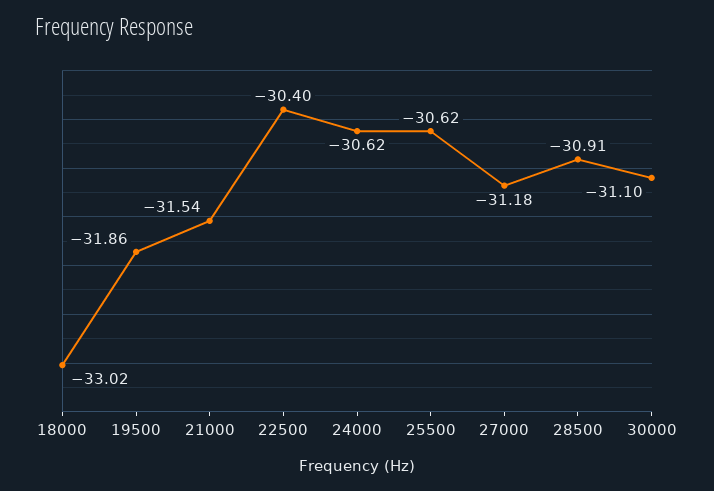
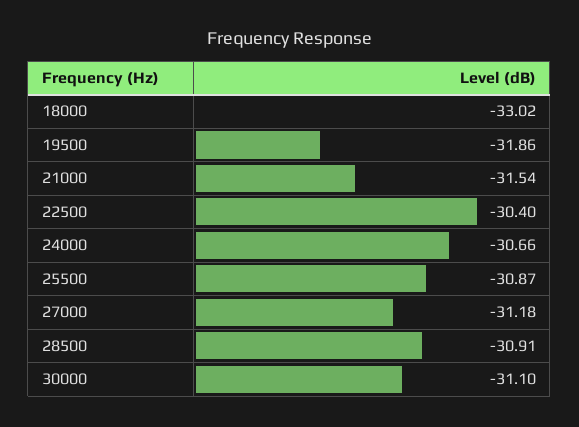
24000: -30.62 -> -30.66
25500: -30.62 -> -30.87

